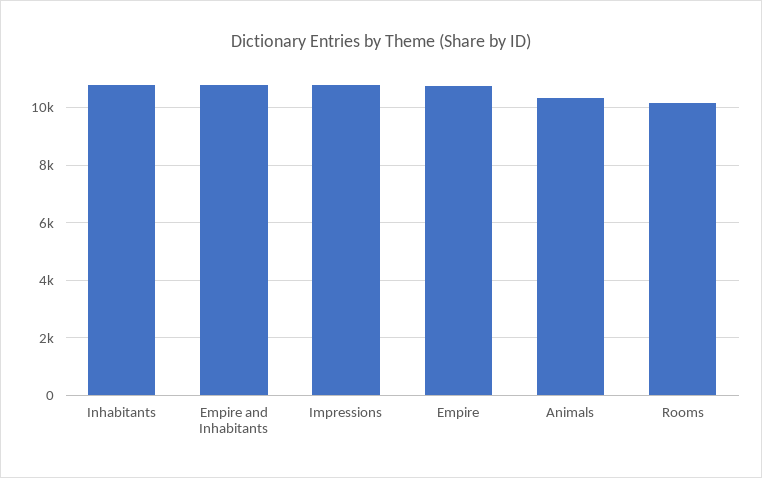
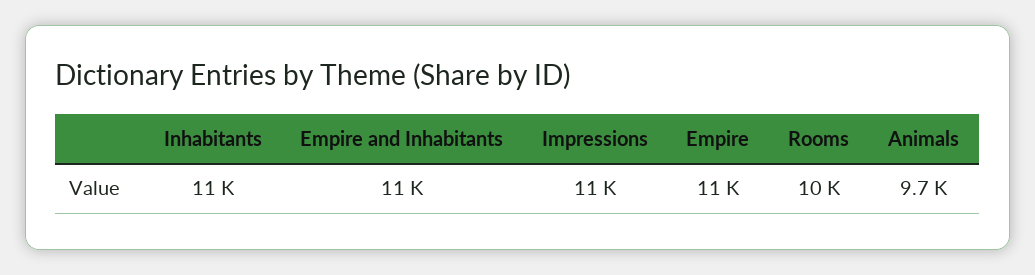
Animals: 10250 -> 9700

